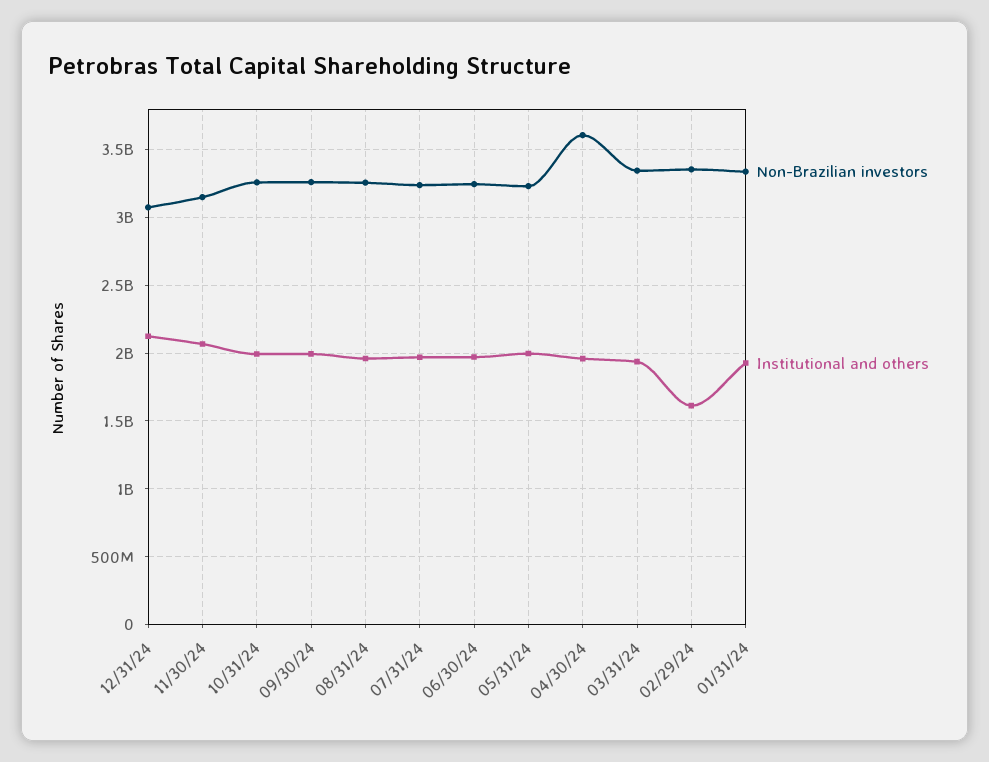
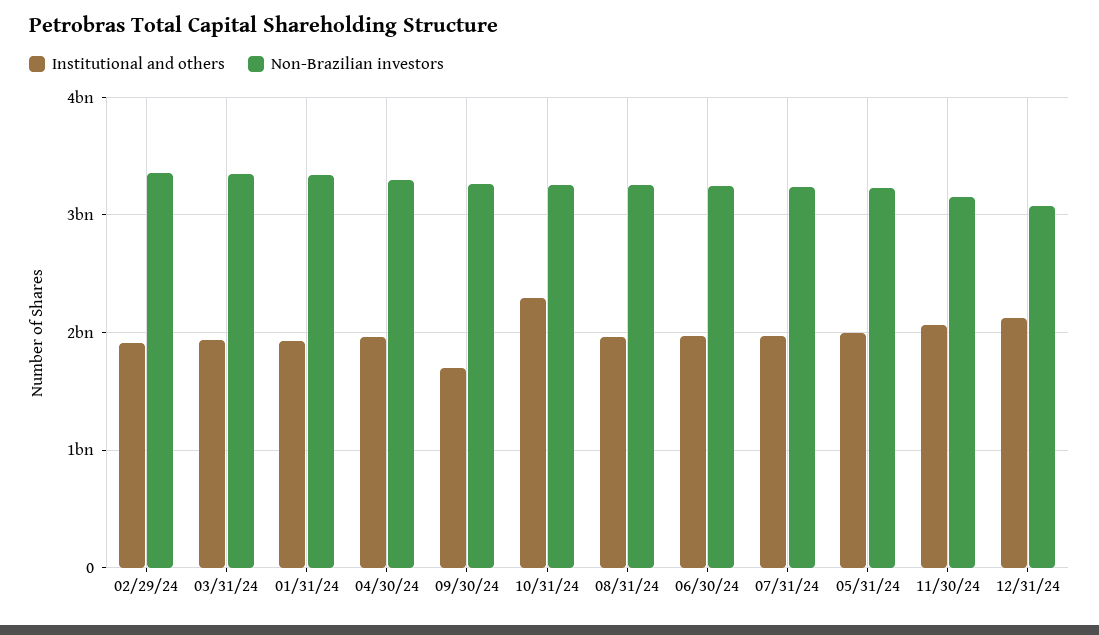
Institutional and others, 10/31/24: 2000000000 -> 2300000000
Institutional and others, 09/30/24: 2000000000 -> 1700000000
Non-Brazilian investors, 04/30/24: 3600000000 -> 3300000000
Institutional and others, 02/29/24: 1600000000 -> 1900000000

